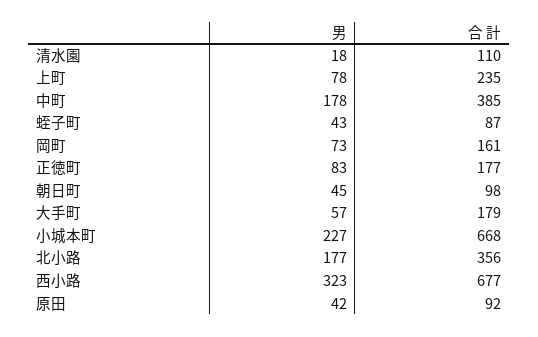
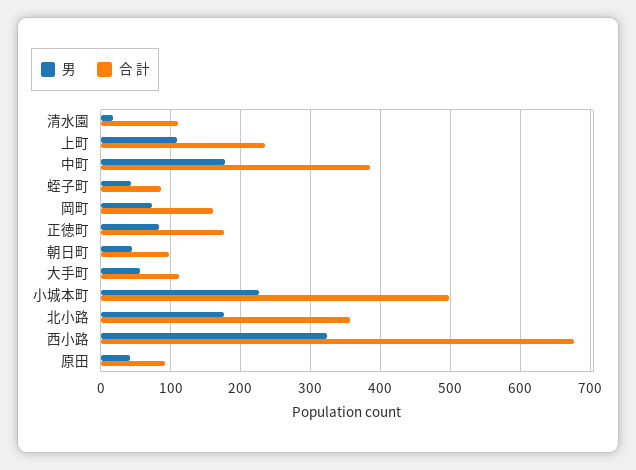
男, 上町: 78 -> 110
合 計, 大手町: 179 -> 110
合 計, 小城本町: 668 -> 500

